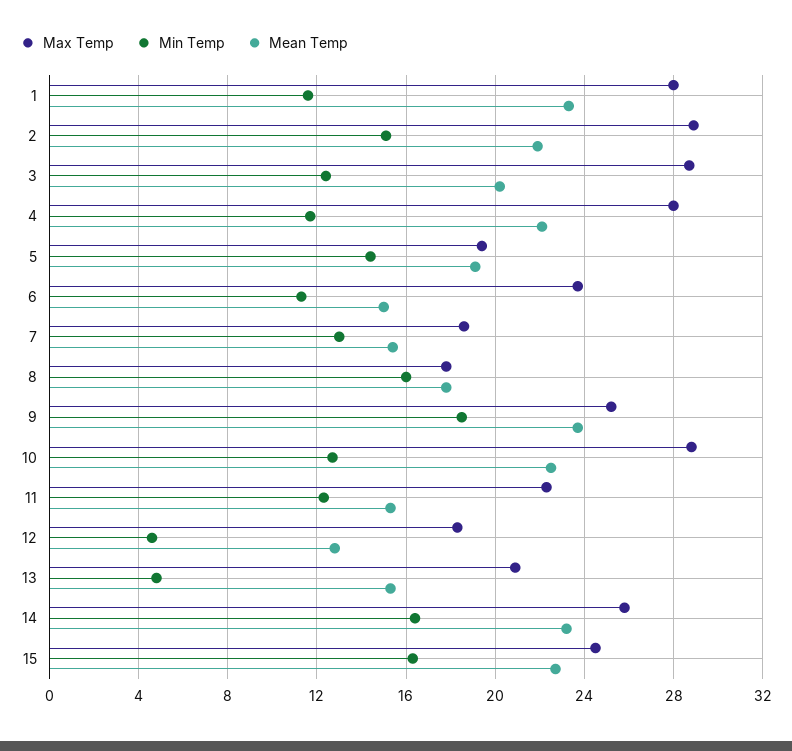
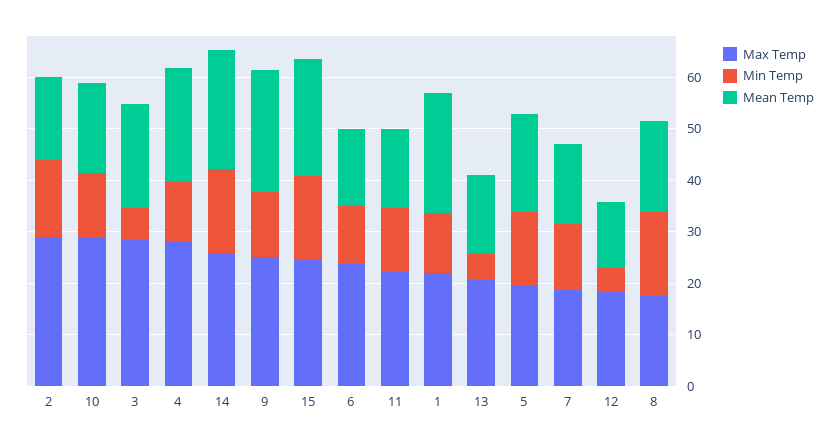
Max Temp, 1: 28 -> 22
Mean Temp, 2: 22 -> 16
Min Temp, 3: 12.5 -> 6
Min Temp, 9: 18.5 -> 12
Mean Temp, 10: 22.5 -> 18

